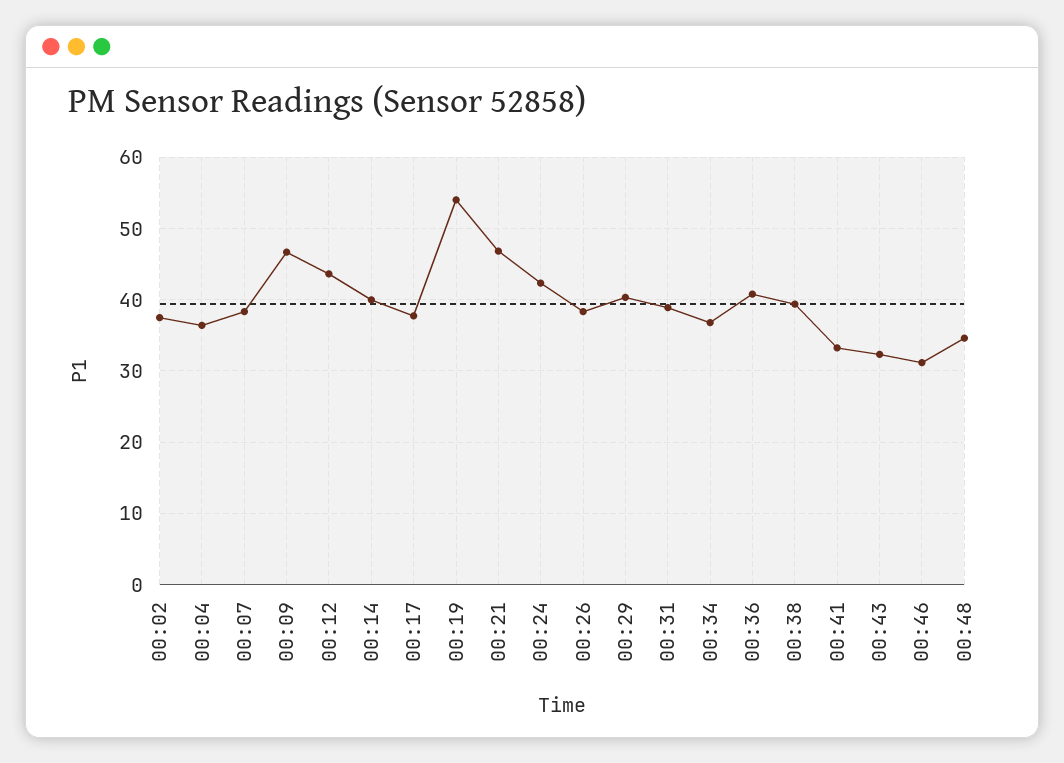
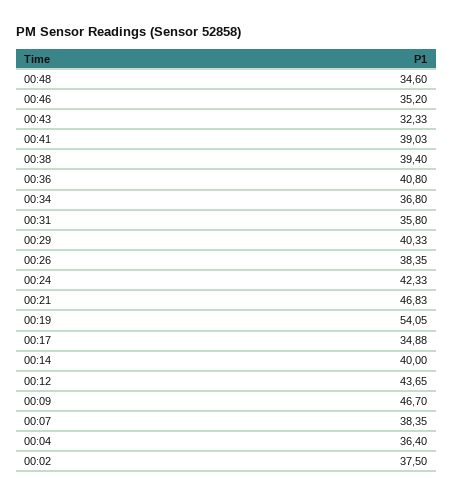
00:17: 38 -> 34.88
00:31: 39 -> 35.8
00:41: 33 -> 39.03
00:46: 31 -> 35.2

